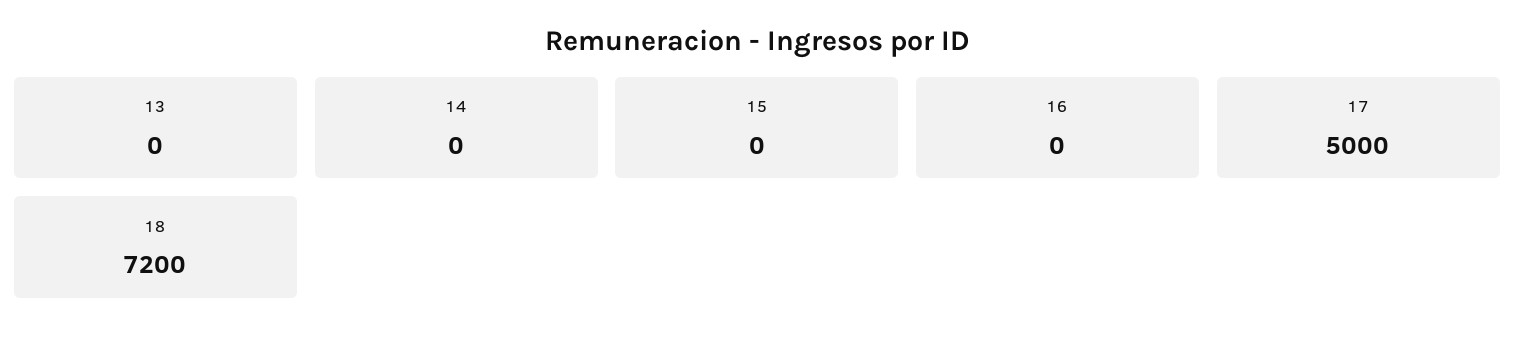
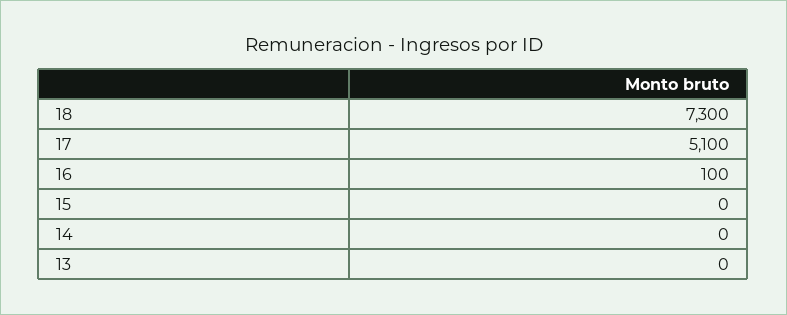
16: 0 -> 100
17: 5000 -> 5100
18: 7200 -> 7300

